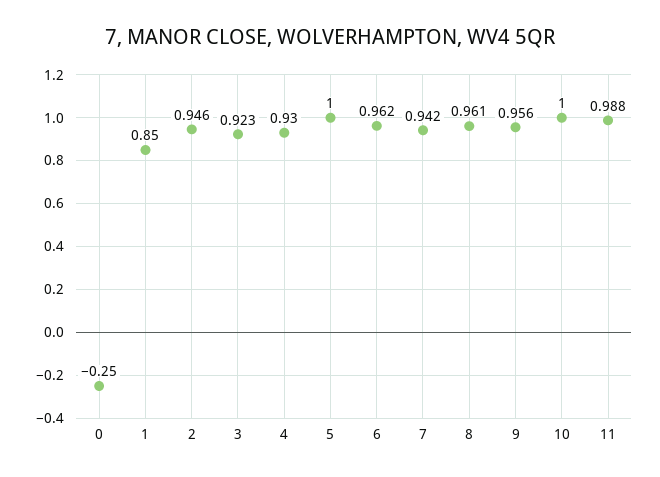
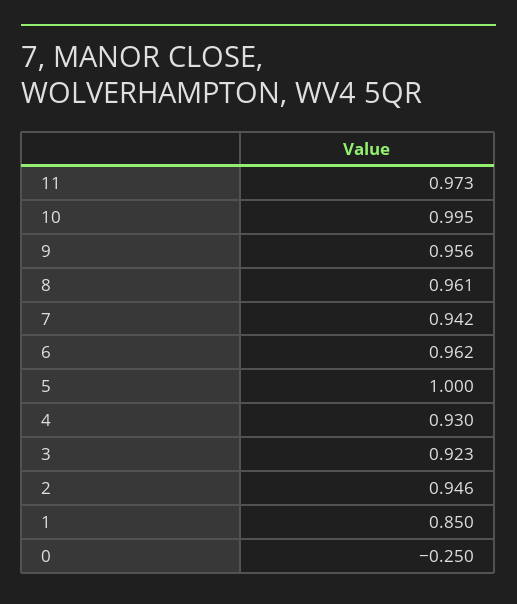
10: 1 -> 0.995
11: 0.988 -> 0.973

